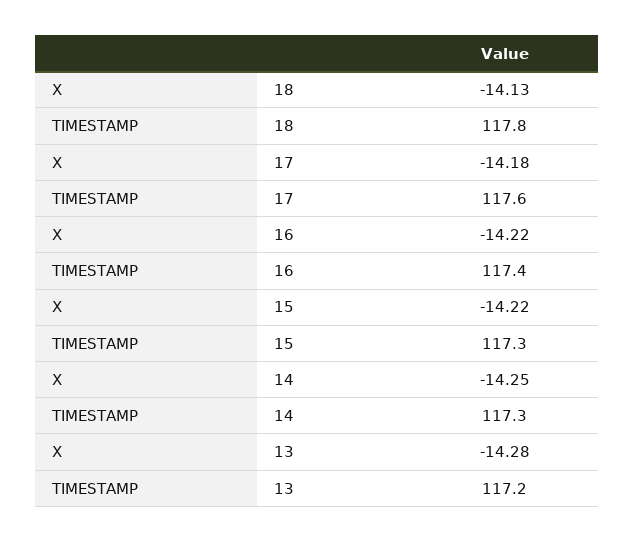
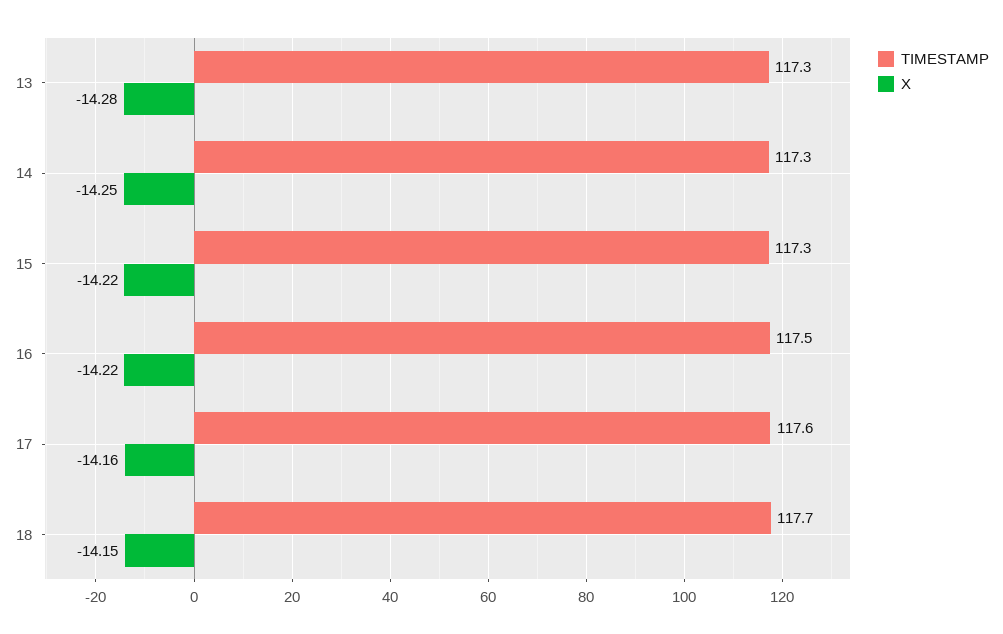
X, 18: -14.13 -> -14.15
TIMESTAMP, 18: 117.8 -> 117.7
X, 17: -14.18 -> -14.16
TIMESTAMP, 16: 117.4 -> 117.5
TIMESTAMP, 13: 117.2 -> 117.3

